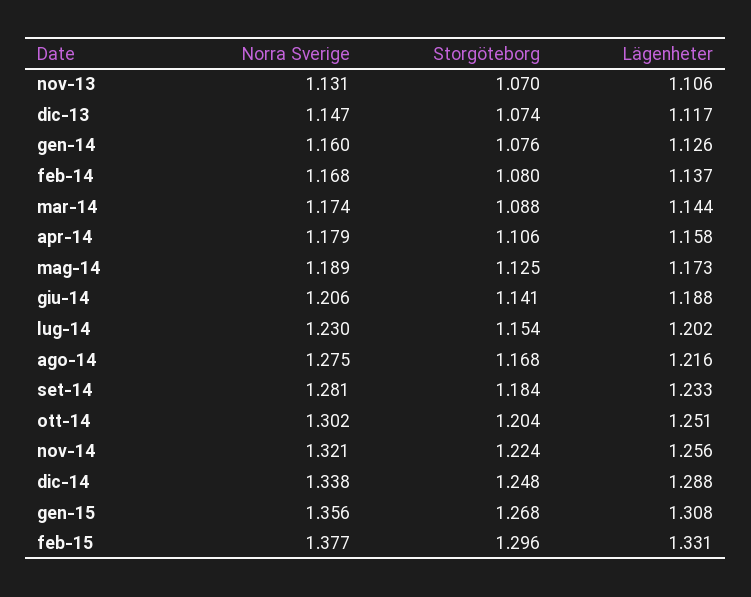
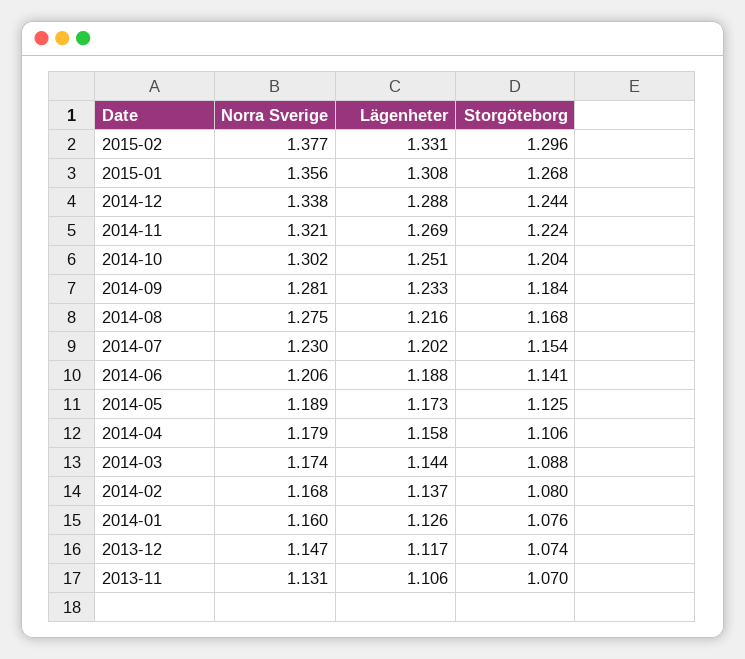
Lägenheter, nov-14: 1.256 -> 1.269
Storgöteborg, dic-14: 1.248 -> 1.244

